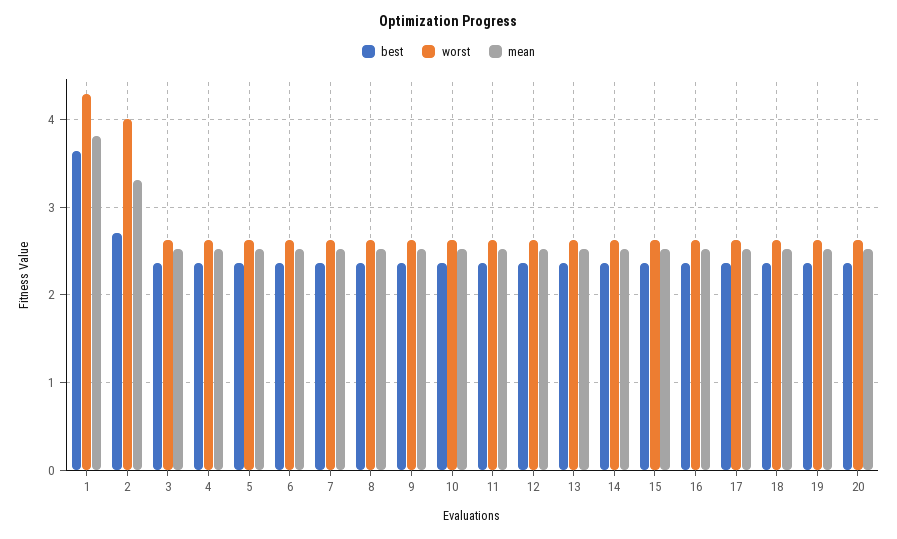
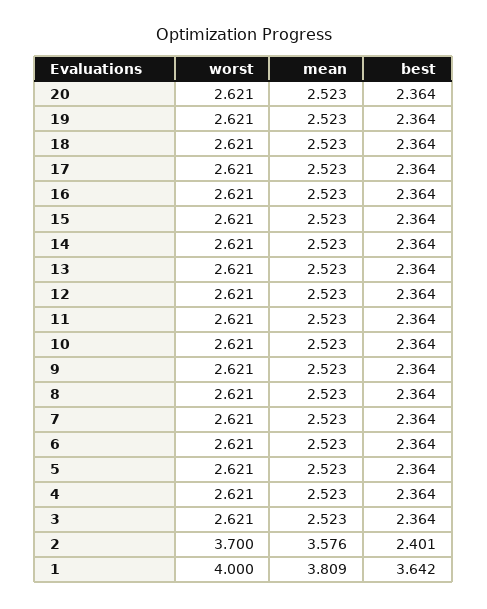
worst, 1: 4.3 -> 4
best, 2: 2.7 -> 2.401
worst, 2: 4 -> 3.7
mean, 2: 3.3 -> 3.576

